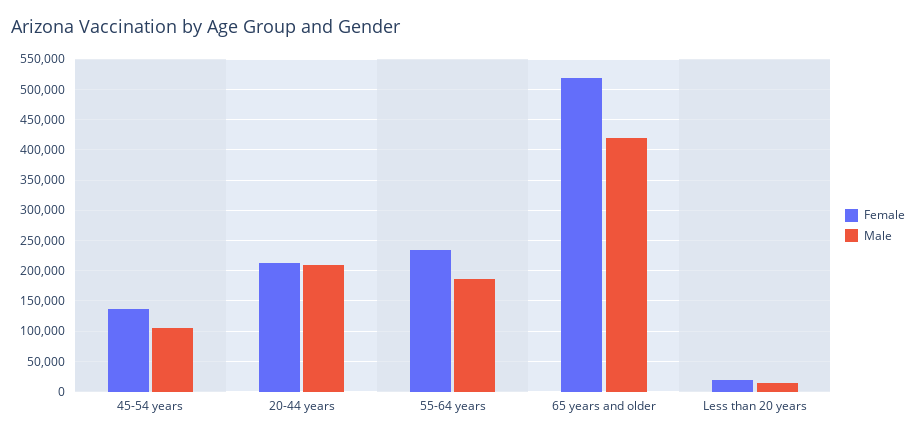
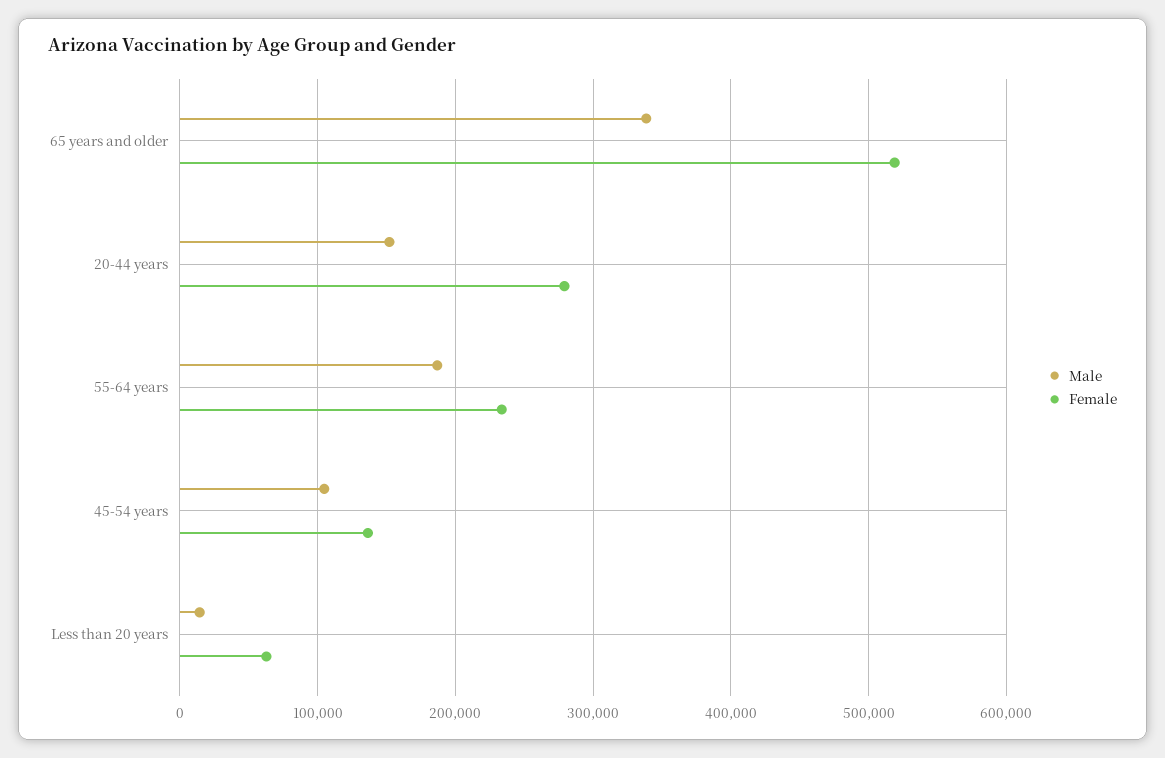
Female, 20-44 years: 210000 -> 280000
Male, 20-44 years: 210000 -> 150000
Male, 65 years and older: 420000 -> 340000
Female, Less than 20 years: 20000 -> 60000

